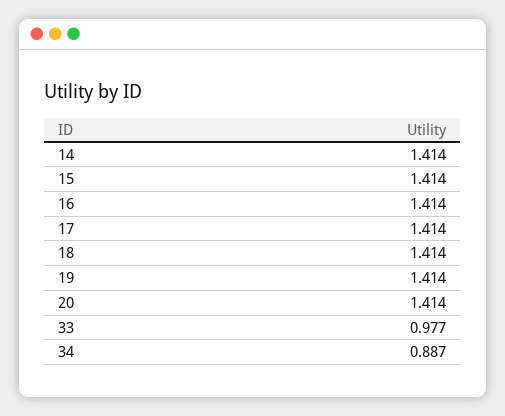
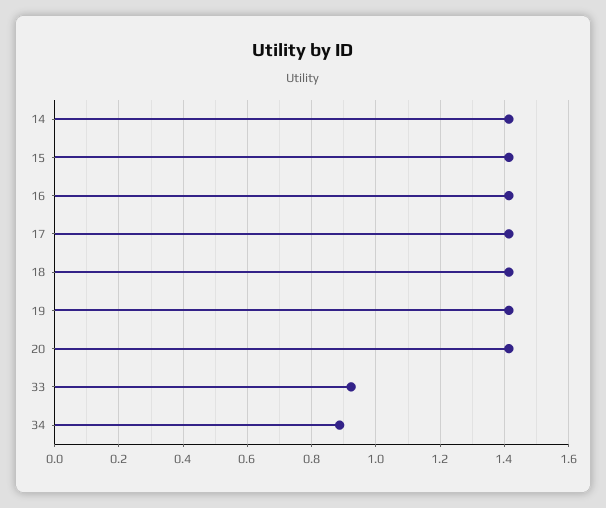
33: 0.977 -> 0.92

